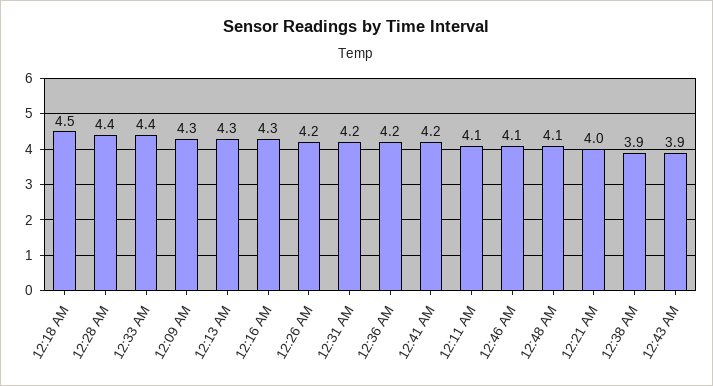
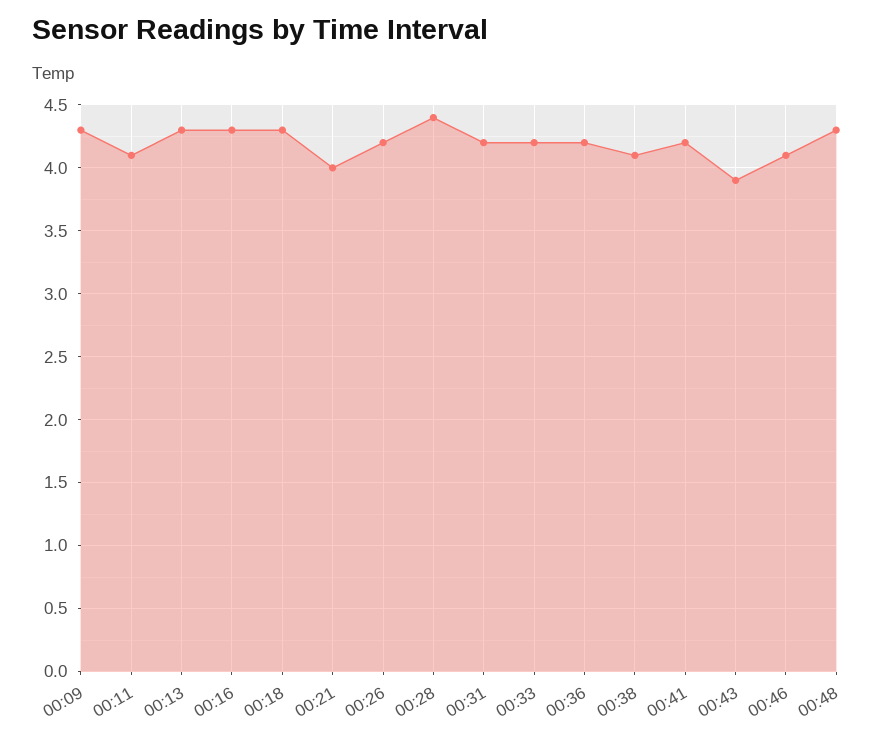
12:18 AM: 4.5 -> 4.3
12:33 AM: 4.4 -> 4.2
12:48 AM: 4.1 -> 4.3
12:38 AM: 3.9 -> 4.1

